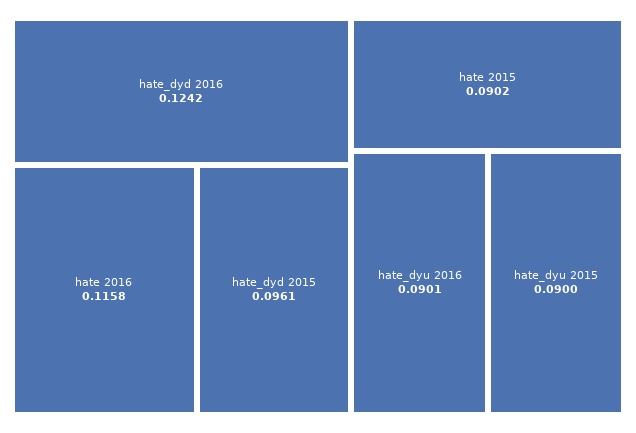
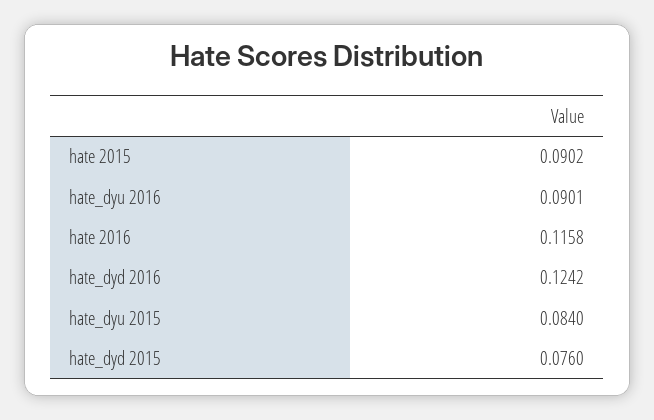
hate_dyd 2015: 0.0961 -> 0.076
hate_dyu 2015: 0.09 -> 0.084

